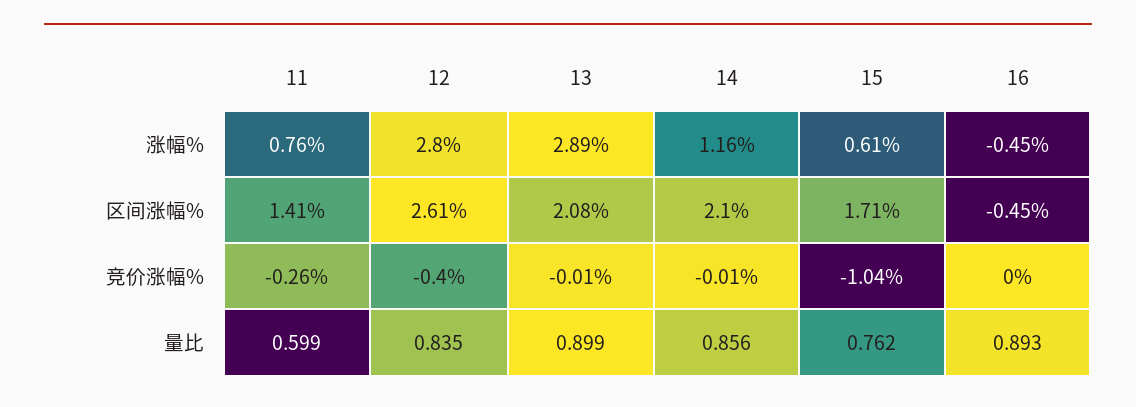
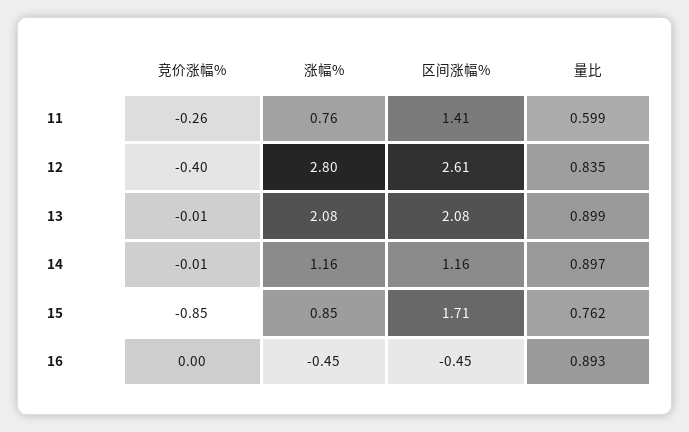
13, 涨幅%: 2.89 -> 2.08
15, 涨幅%: 0.61 -> 0.85
14, 区间涨幅%: 2.1 -> 1.16
15, 竞价涨幅%: -1.04 -> -0.85
14, 量比: 0.856 -> 0.897

